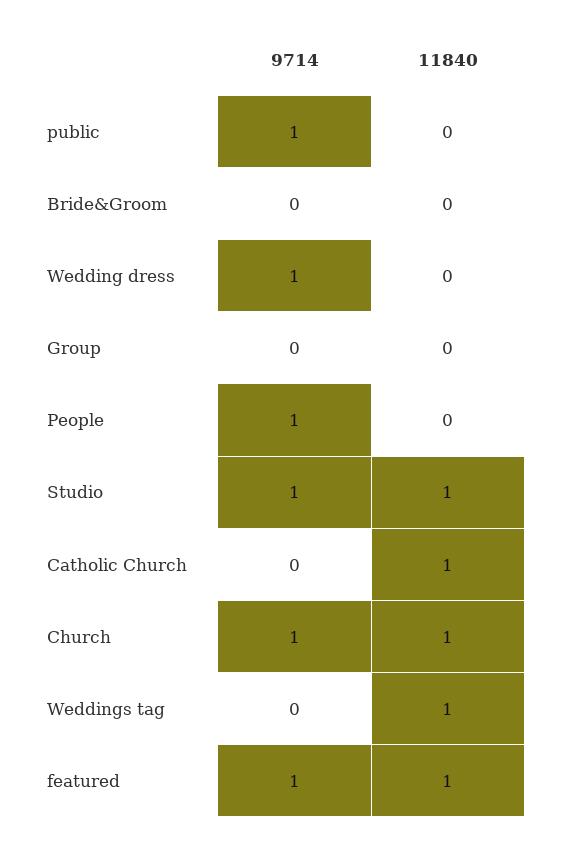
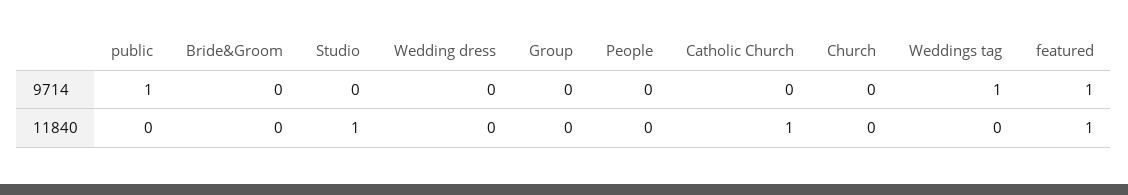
9714, Wedding dress: 1 -> 0
9714, People: 1 -> 0
9714, Studio: 1 -> 0
9714, Church: 1 -> 0
11840, Church: 1 -> 0
9714, Weddings tag: 0 -> 1
11840, Weddings tag: 1 -> 0

